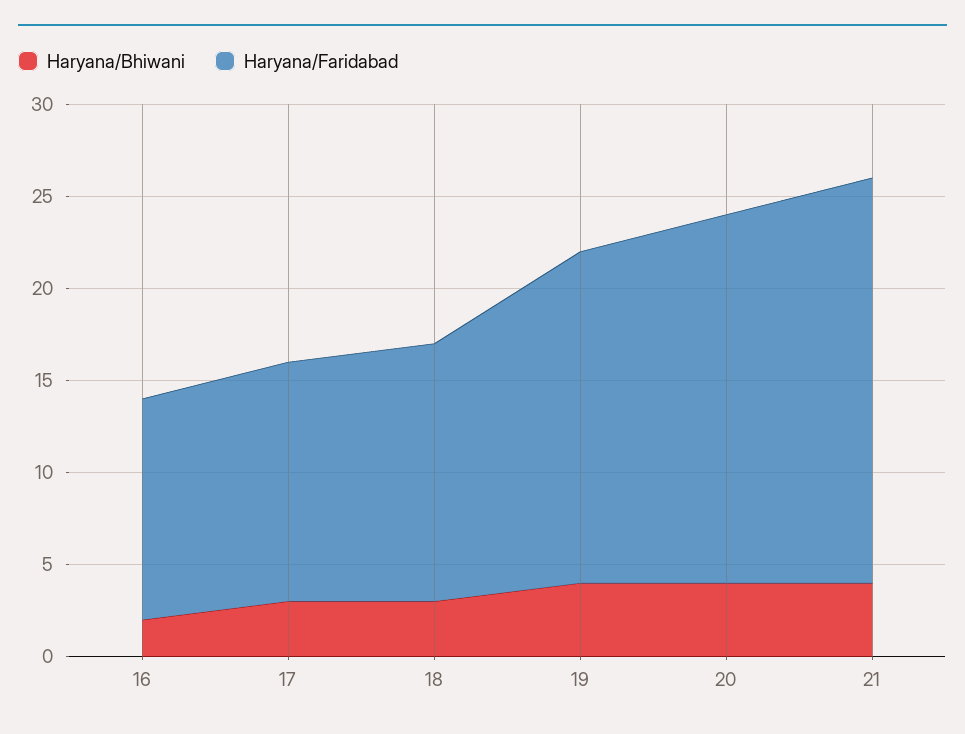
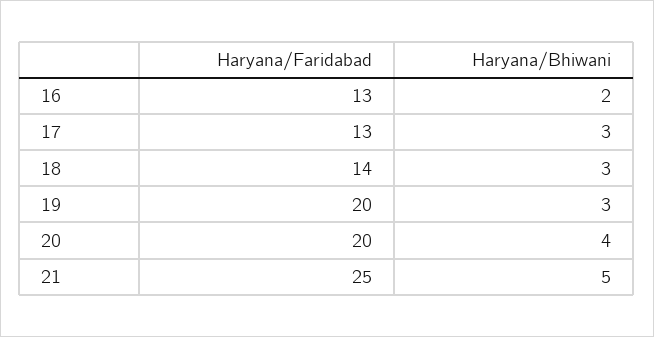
Haryana/Faridabad, 16: 12 -> 13
Haryana/Bhiwani, 19: 4 -> 3
Haryana/Faridabad, 19: 18 -> 20
Haryana/Bhiwani, 21: 4 -> 5
Haryana/Faridabad, 21: 22 -> 25

